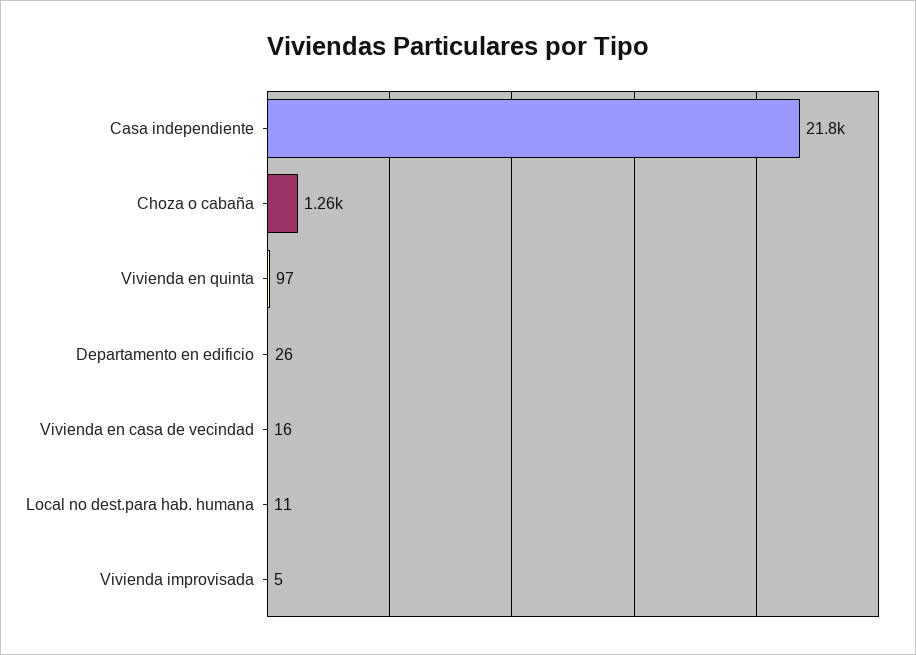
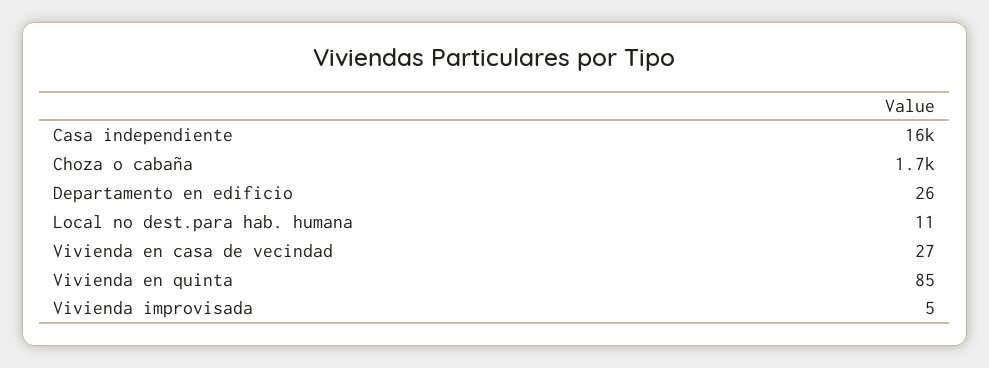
Casa independiente: 21800 -> 16000
Choza o cabaña: 1260 -> 1700
Vivienda en quinta: 97 -> 85
Vivienda en casa de vecindad: 16 -> 27

